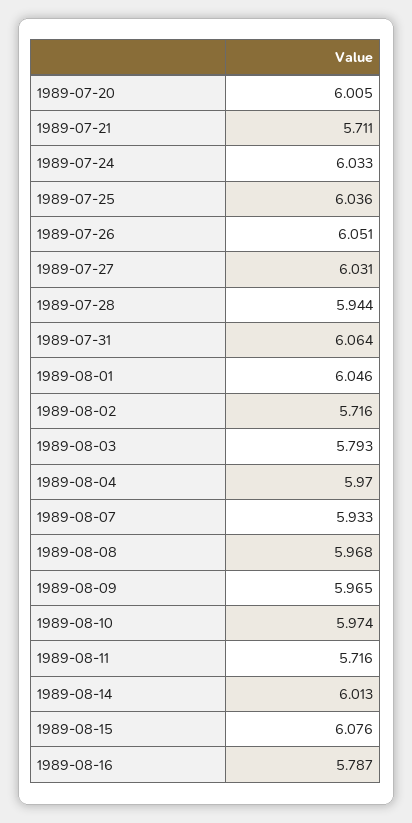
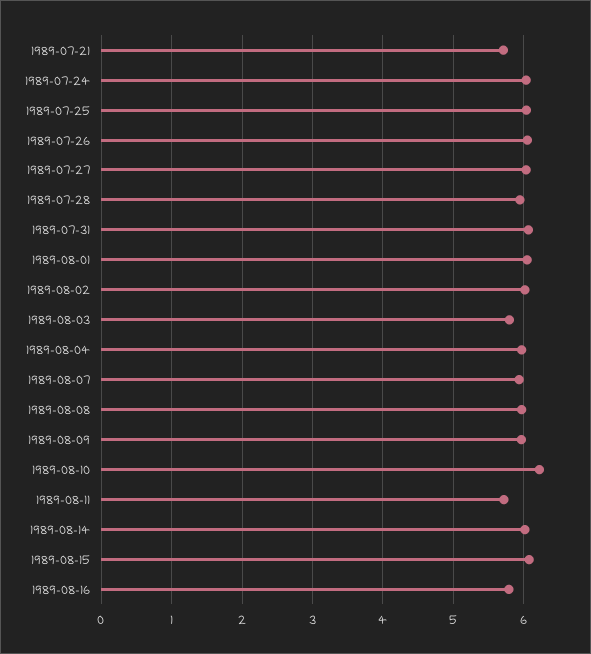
1989-07-20: 6.005 -> none
1989-08-02: 5.716 -> 6
1989-08-10: 5.974 -> 6.2

